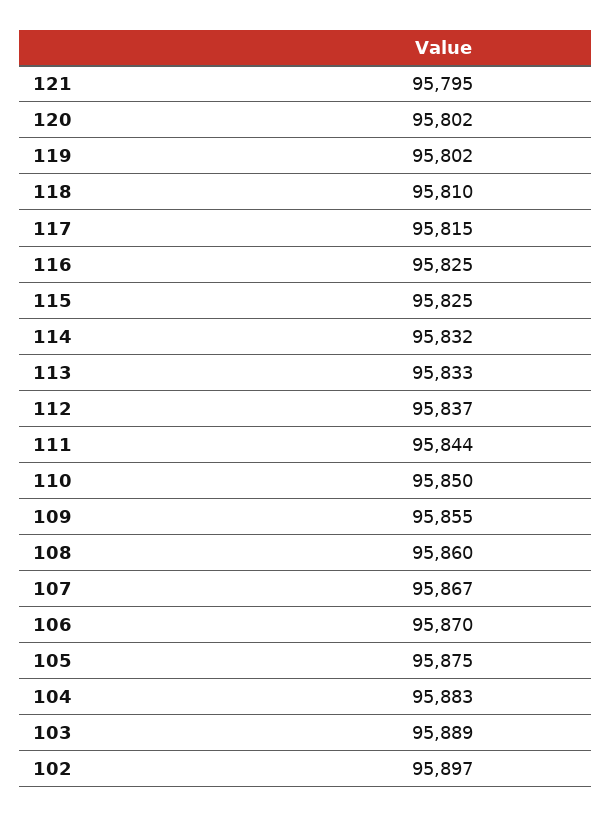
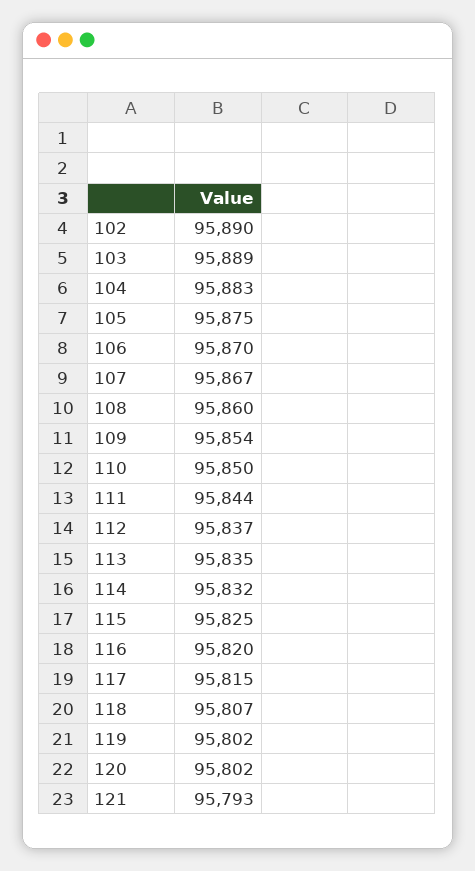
121: 95795 -> 95793
118: 95810 -> 95807
116: 95825 -> 95820
113: 95833 -> 95835
109: 95855 -> 95854
102: 95897 -> 95890

